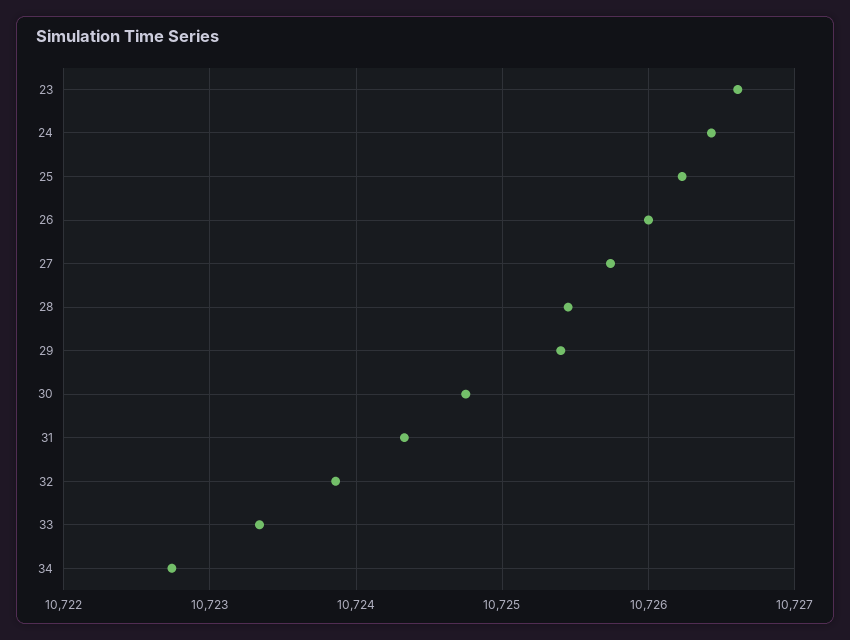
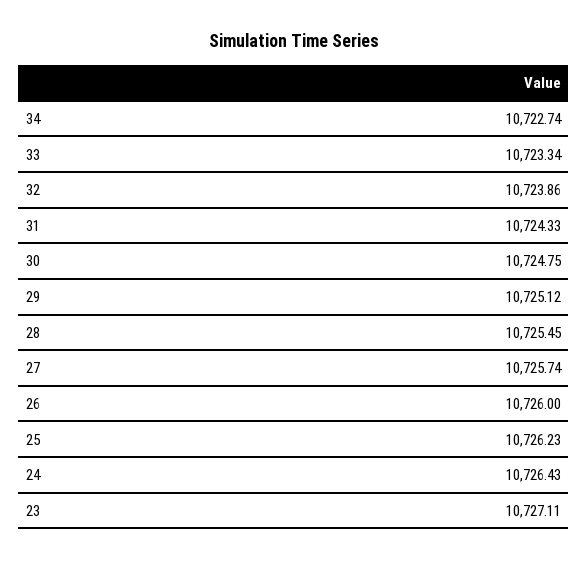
23: 10726.6 -> 10727.11
29: 10725.4 -> 10725.12

